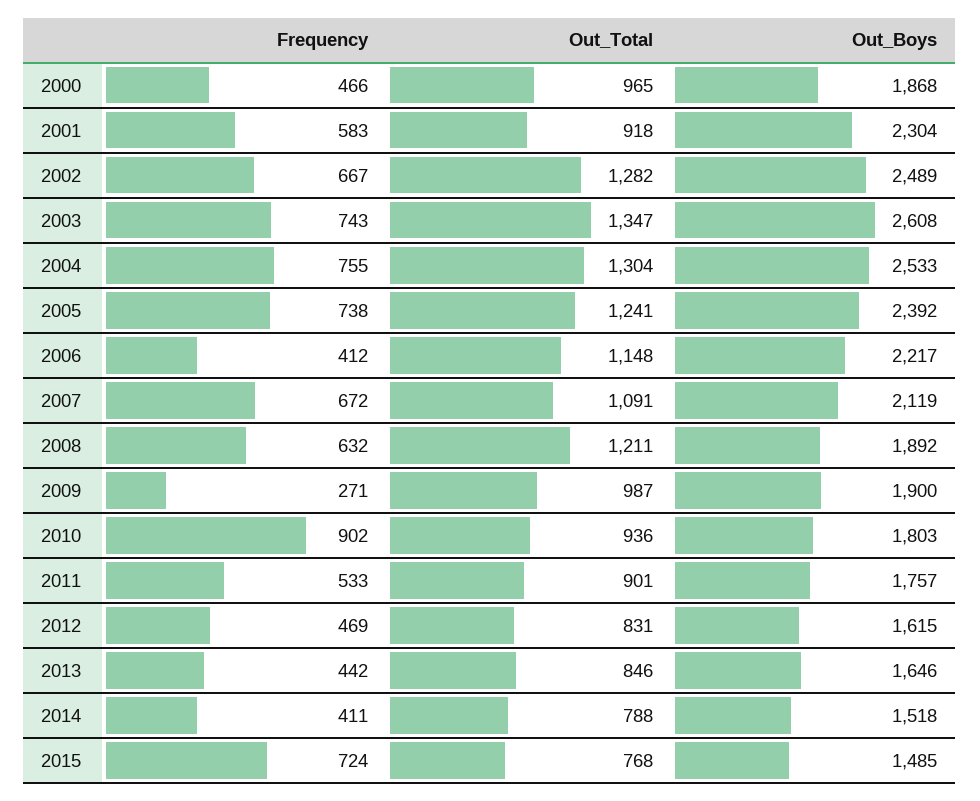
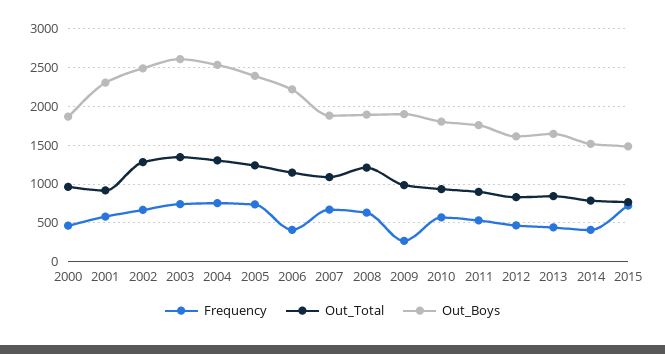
Out_Boys, 2007: 2119 -> 1900
Frequency, 2010: 902 -> 600

